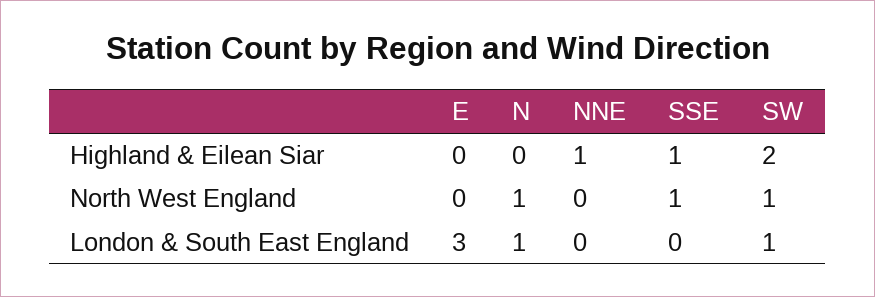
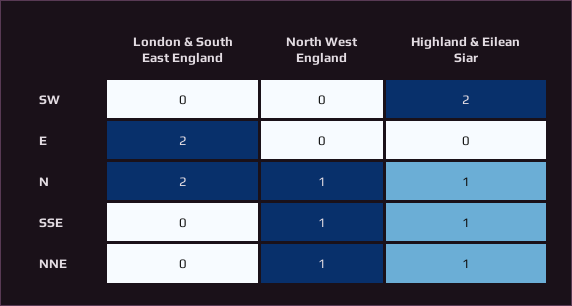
N, Highland & Eilean Siar: 0 -> 1
NNE, North West England: 0 -> 1
SW, North West England: 1 -> 0
E, London & South East England: 3 -> 2
N, London & South East England: 1 -> 2
SW, London & South East England: 1 -> 0

